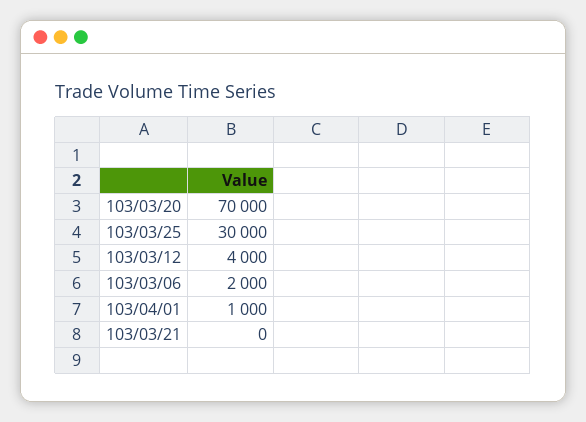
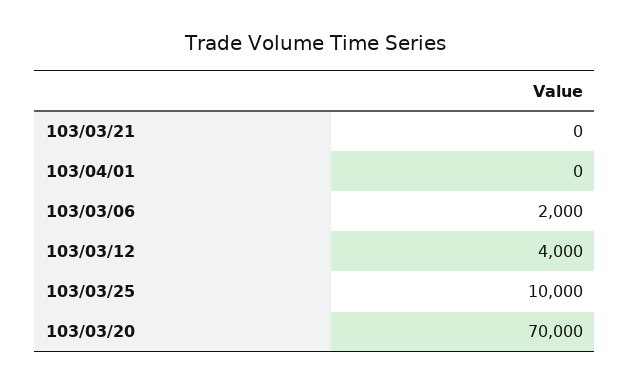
103/03/25: 30000 -> 10000
103/04/01: 1000 -> 0

